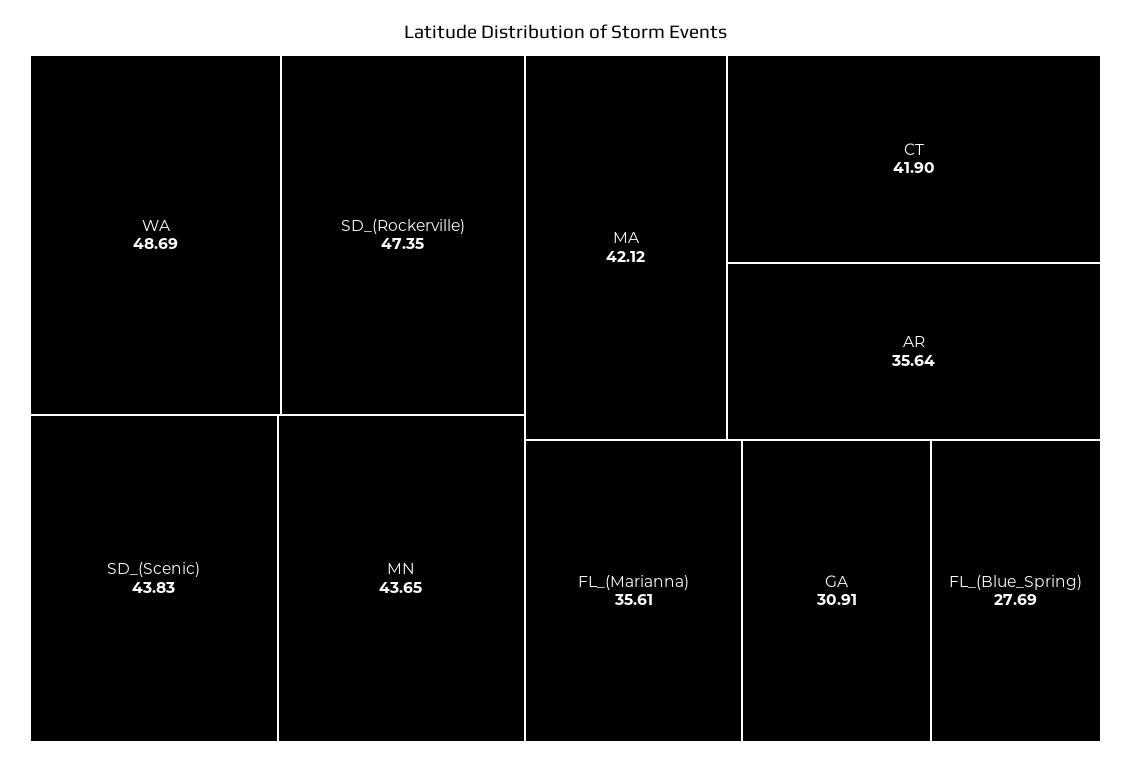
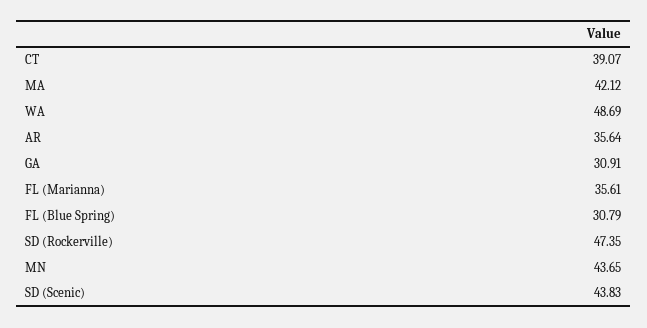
CT: 41.9 -> 39.07
FL_(Blue_Spring): 27.69 -> 30.79

